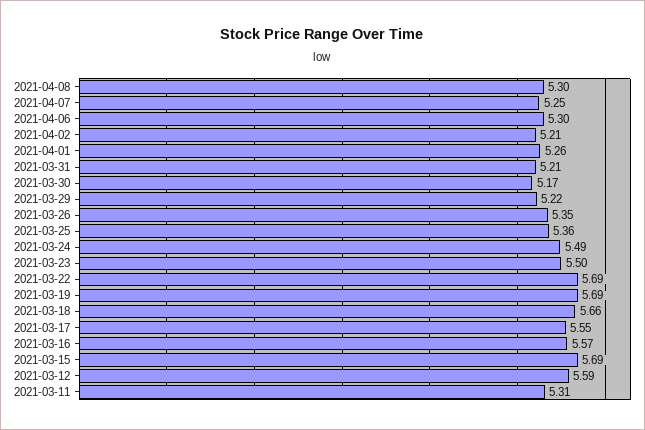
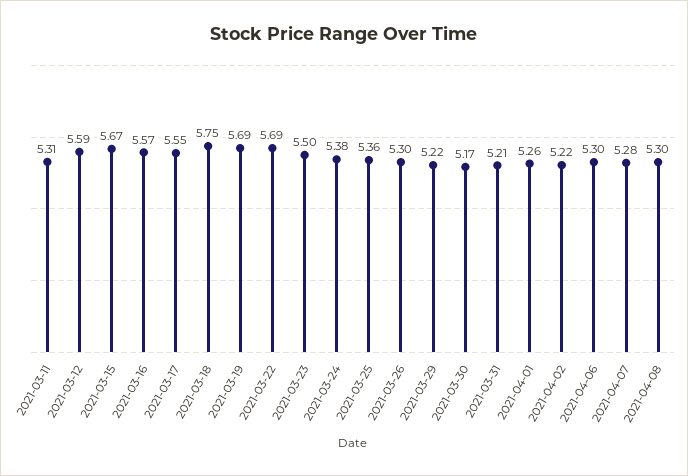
2021-04-07: 5.25 -> 5.28
2021-04-02: 5.21 -> 5.22
2021-03-26: 5.35 -> 5.3
2021-03-24: 5.49 -> 5.38
2021-03-18: 5.66 -> 5.75
2021-03-15: 5.69 -> 5.67

